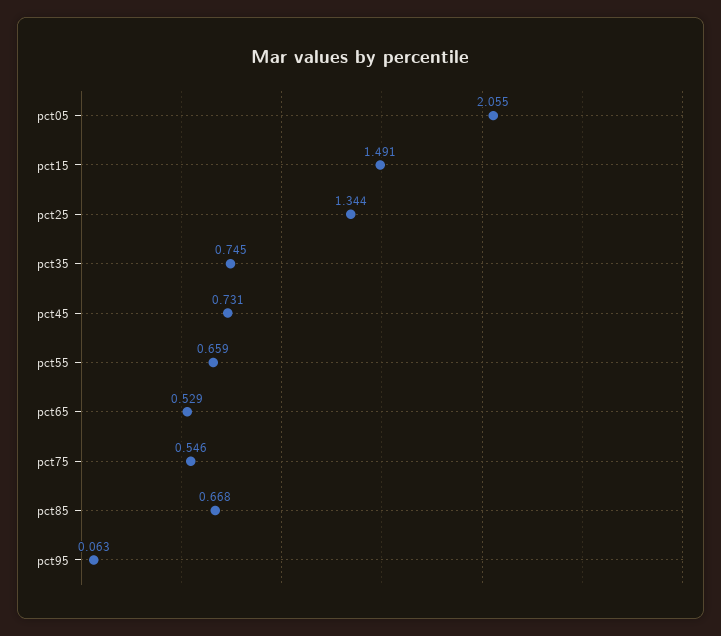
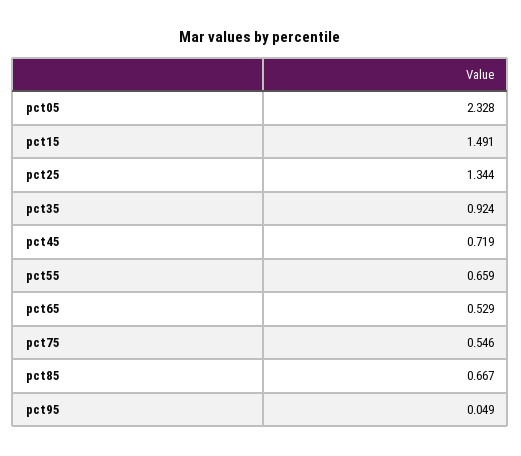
pct05: 2.055 -> 2.328
pct35: 0.745 -> 0.924
pct45: 0.731 -> 0.719
pct85: 0.668 -> 0.667
pct95: 0.063 -> 0.049

